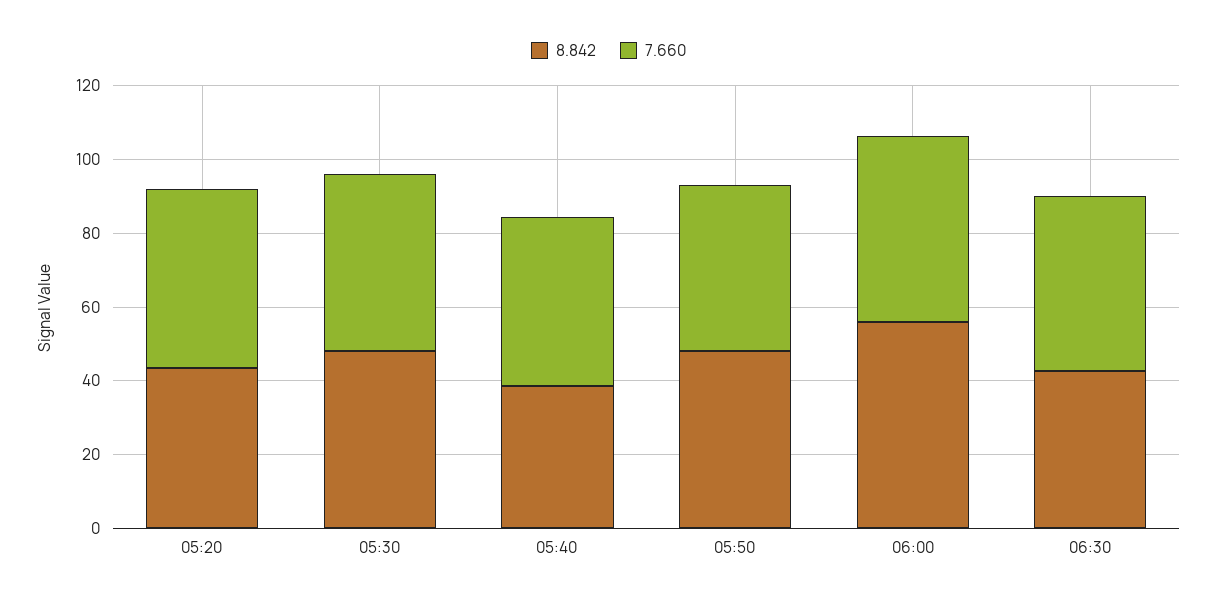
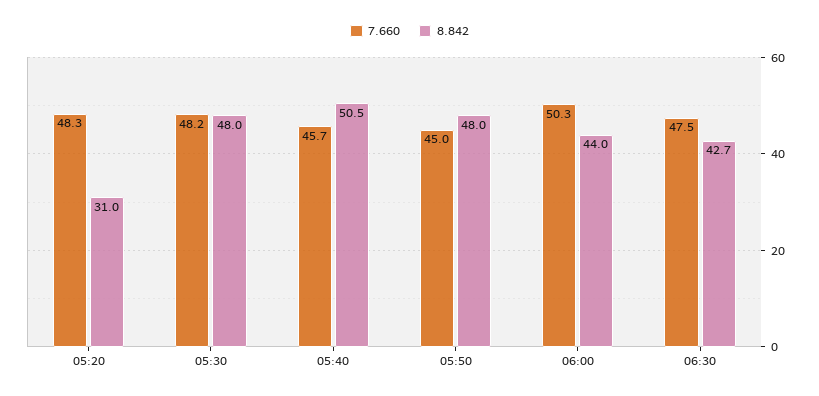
8.842, 05:20: 45 -> 31
8.842, 05:40: 40 -> 50.5
8.842, 06:00: 55 -> 44

